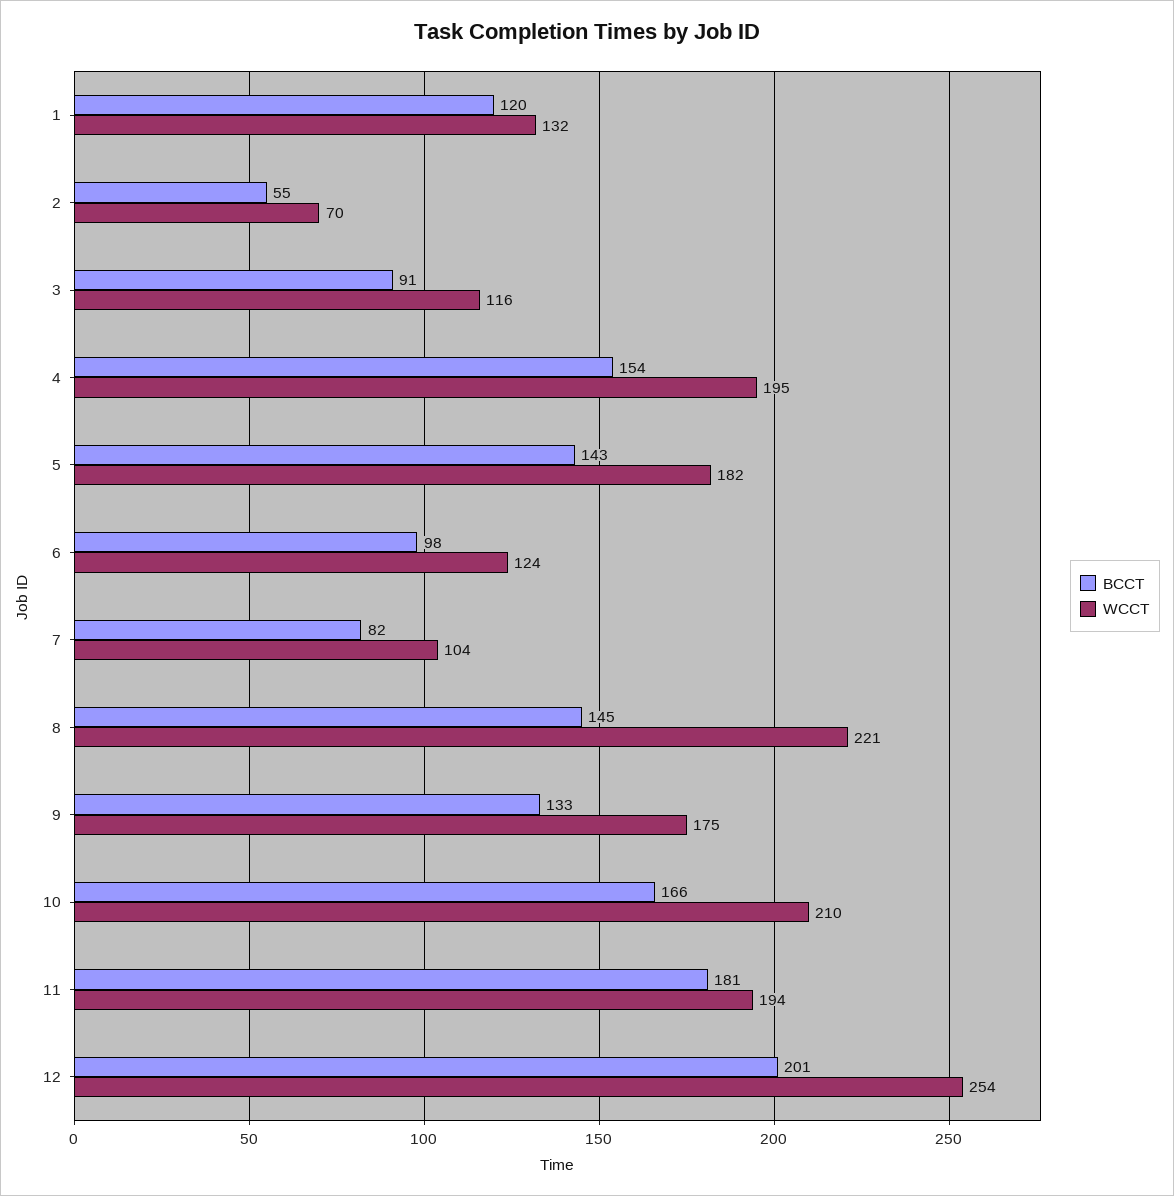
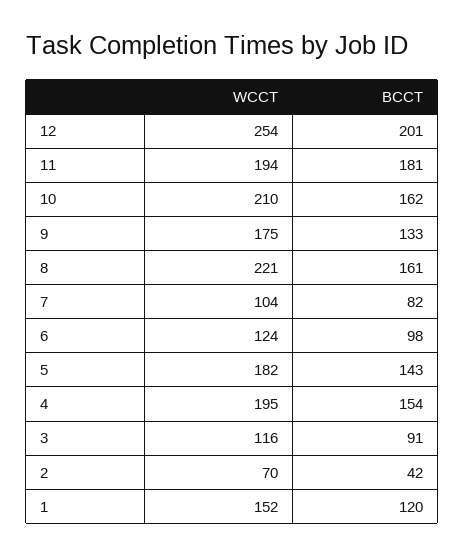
WCCT, 1: 132 -> 152
BCCT, 2: 55 -> 42
BCCT, 8: 145 -> 161
BCCT, 10: 166 -> 162

